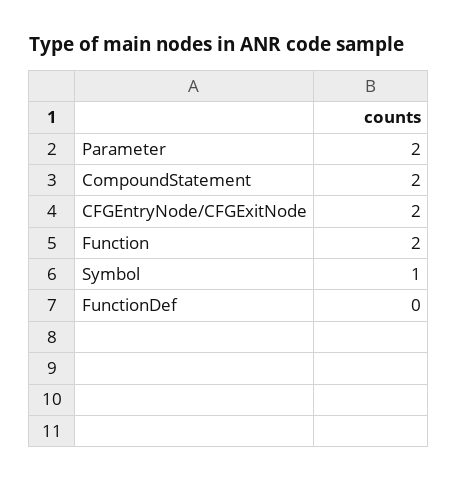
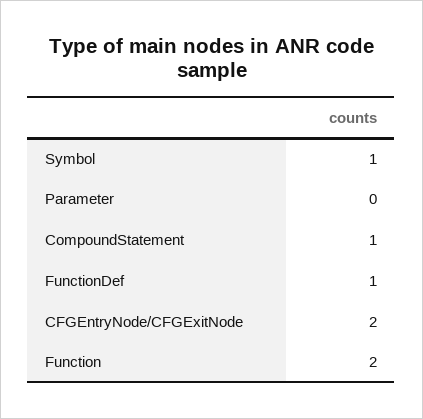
Parameter: 2 -> 0
CompoundStatement: 2 -> 1
FunctionDef: 0 -> 1

